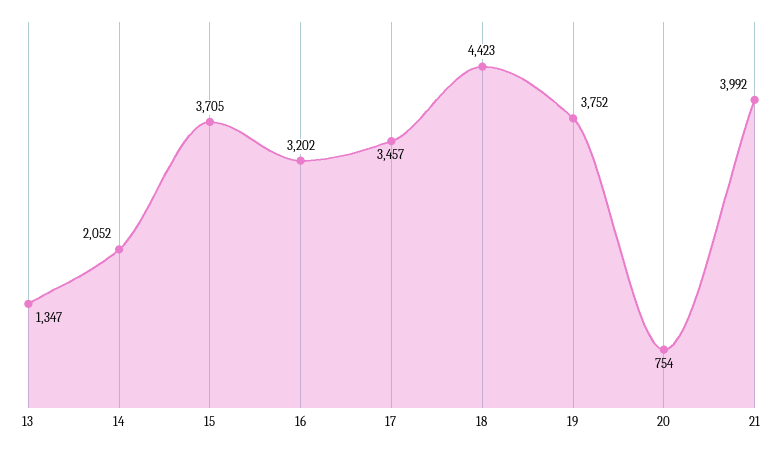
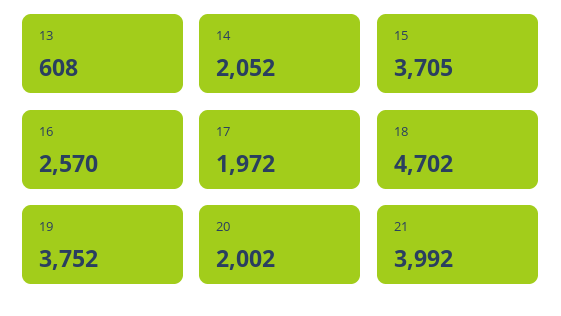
13: 1347 -> 608
16: 3202 -> 2570
17: 3457 -> 1972
18: 4423 -> 4702
20: 754 -> 2002

